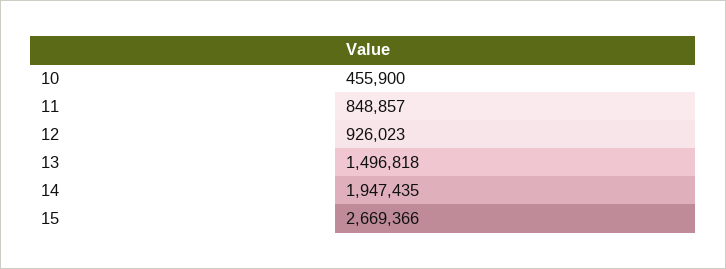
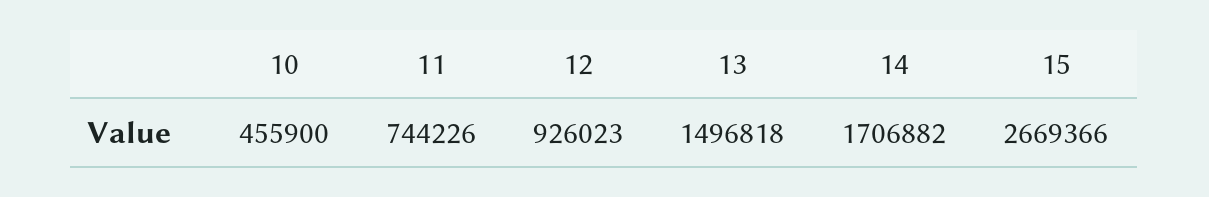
11: 848857 -> 744226
14: 1947435 -> 1706882

